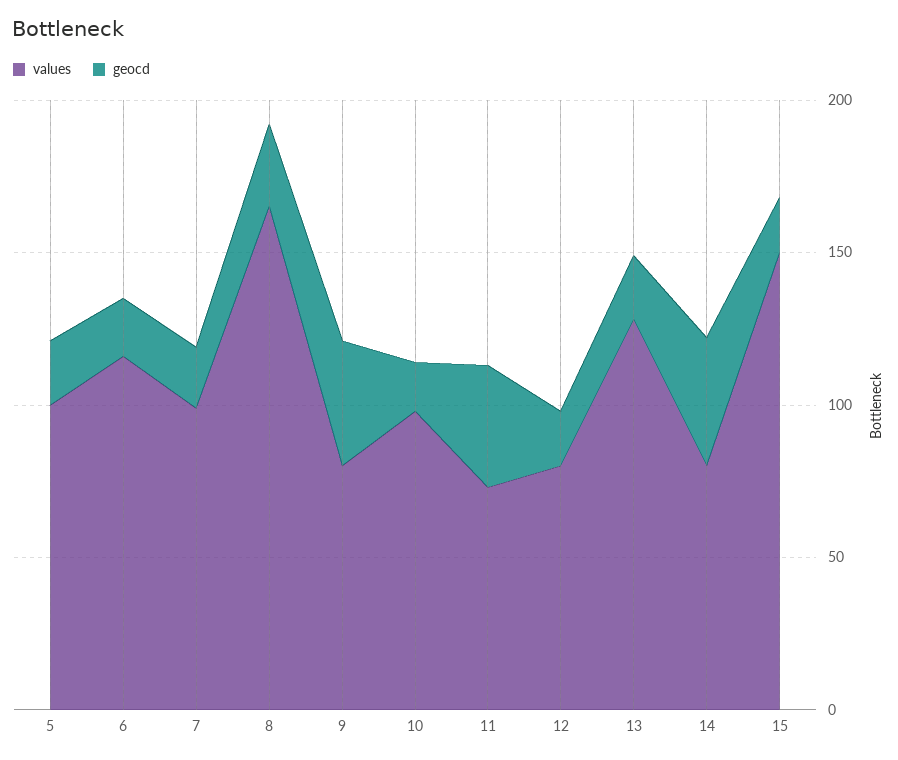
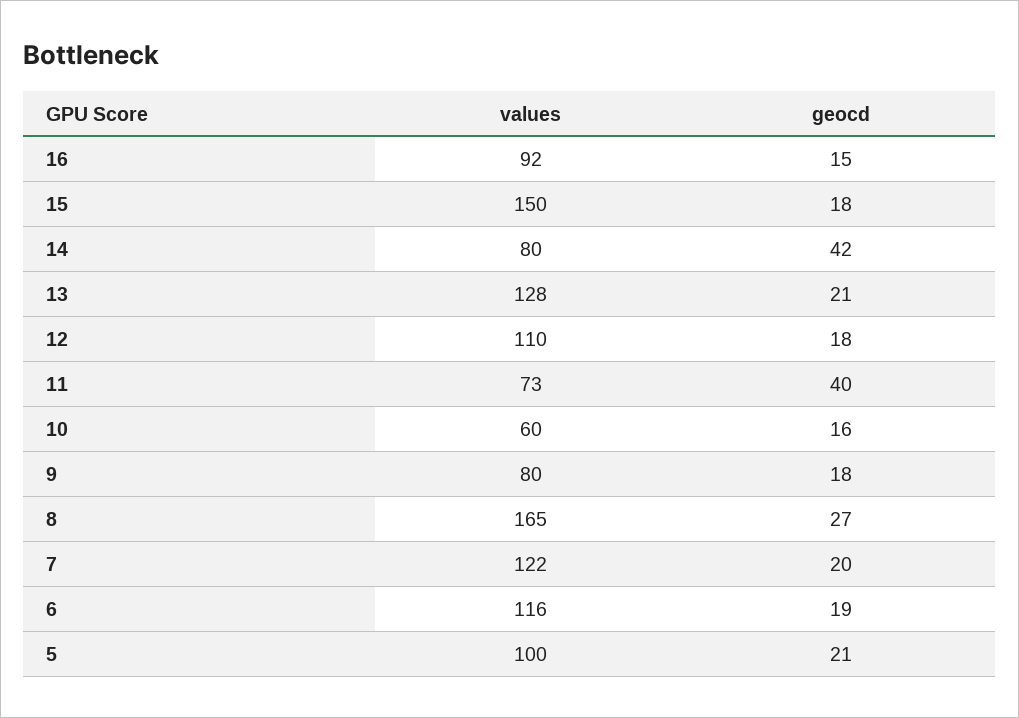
values, 7: 100 -> 122
geocd, 9: 40 -> 18
values, 10: 100 -> 60
values, 12: 80 -> 110
values, 16: none -> 92
geocd, 16: none -> 15

